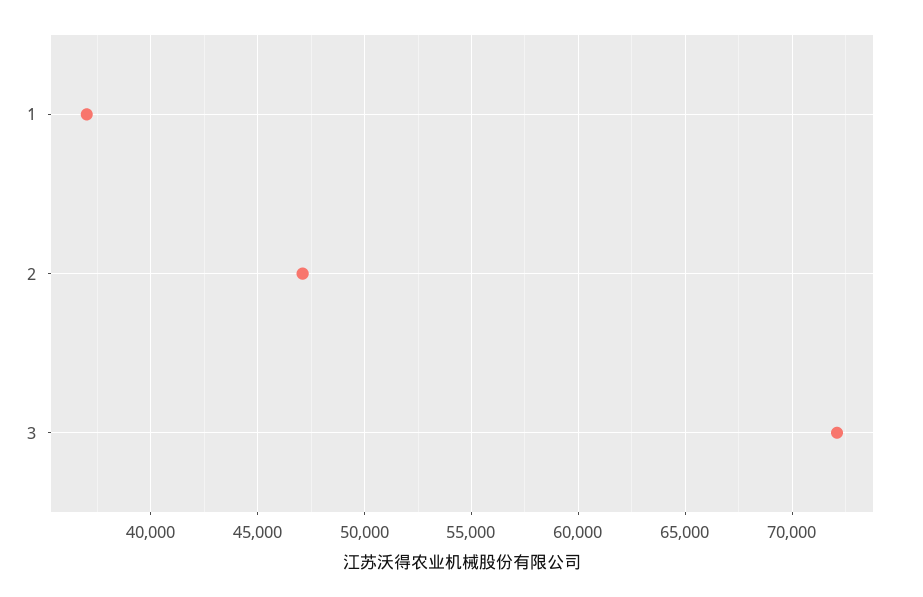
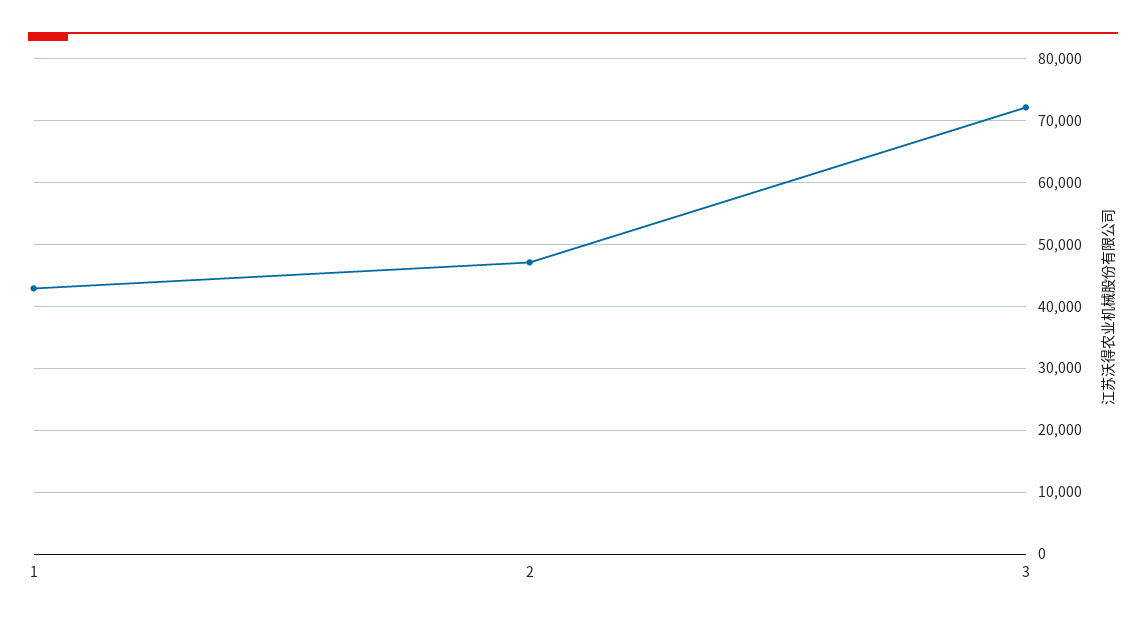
1: 37000 -> 43000

